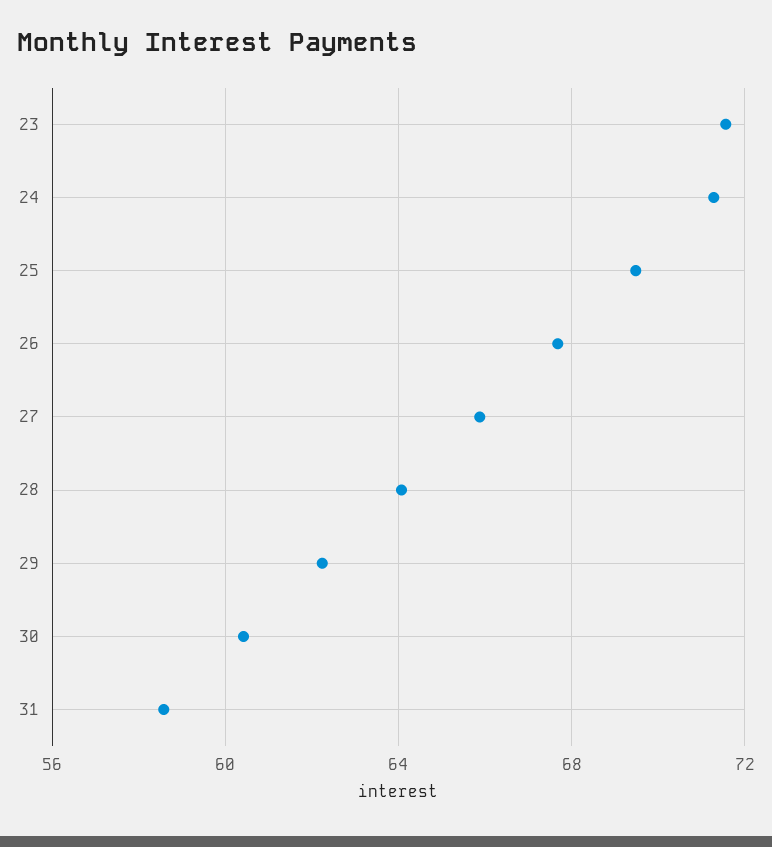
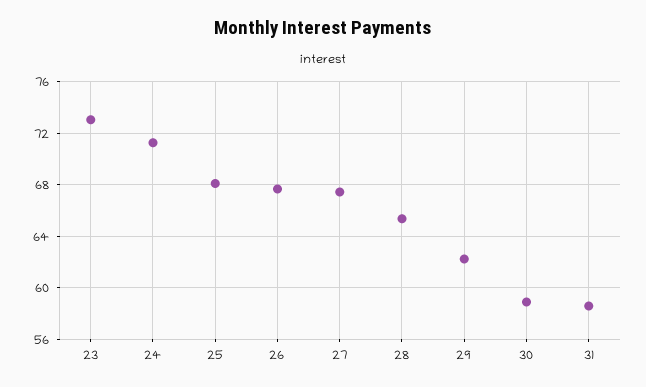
23: 71.5 -> 73
25: 69.5 -> 68
27: 66 -> 67.5
28: 64 -> 65.5
30: 60.5 -> 59

